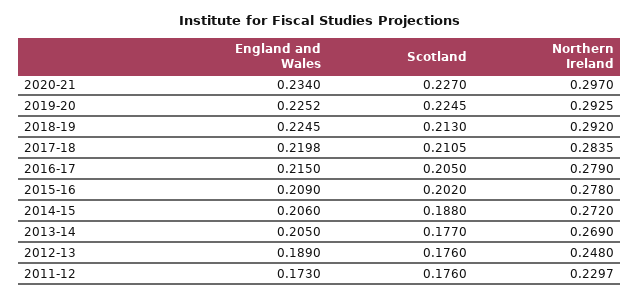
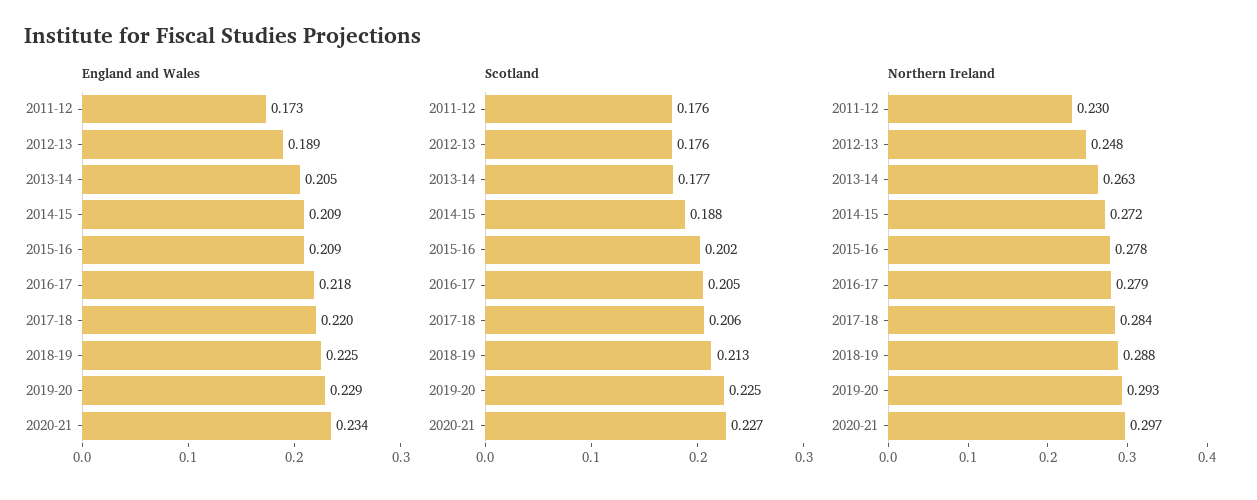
England and Wales, 2019-20: 0.2252 -> 0.229
Northern Ireland, 2018-19: 0.292 -> 0.288
Scotland, 2017-18: 0.2105 -> 0.206
England and Wales, 2016-17: 0.215 -> 0.218
England and Wales, 2014-15: 0.206 -> 0.209
Northern Ireland, 2013-14: 0.269 -> 0.263

